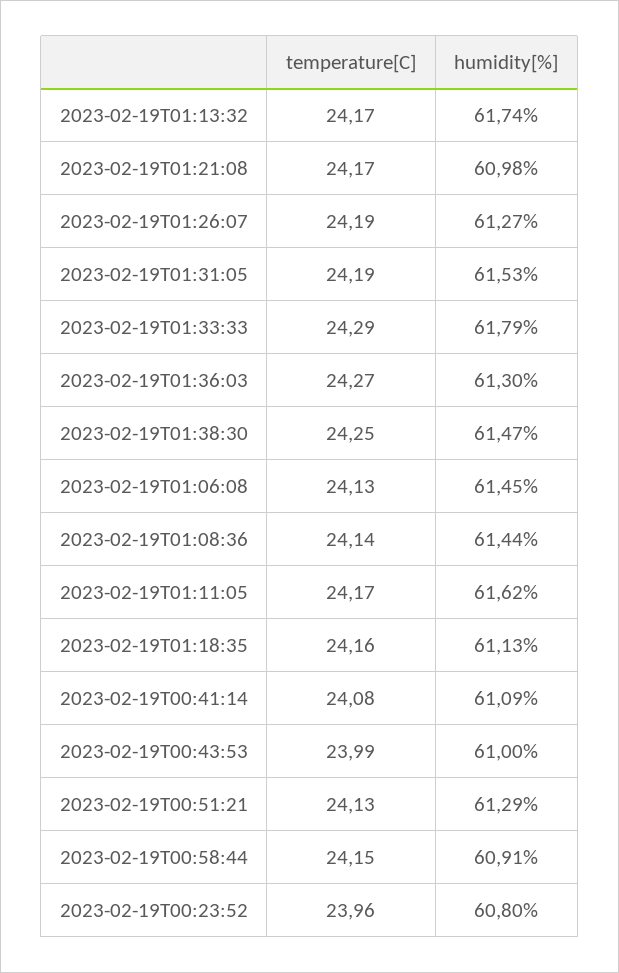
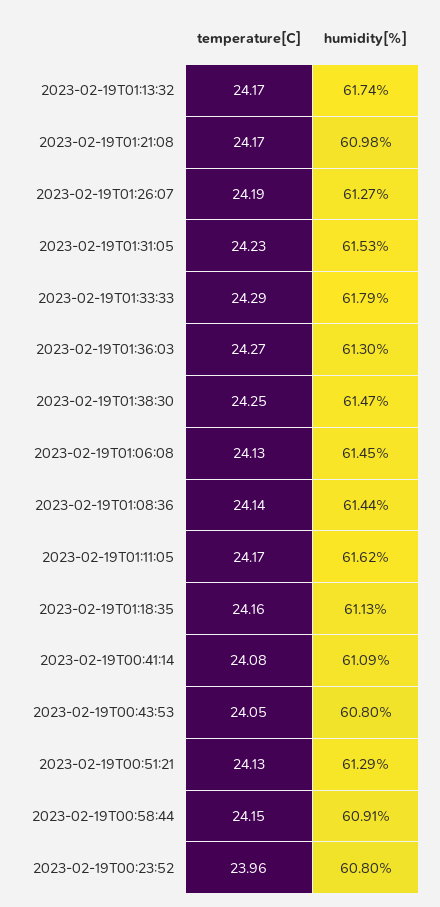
temperature[C], 2023-02-19T01:31:05: 24.19 -> 24.23
temperature[C], 2023-02-19T00:43:53: 23.99 -> 24.05
humidity[%], 2023-02-19T00:43:53: 61 -> 60.8

